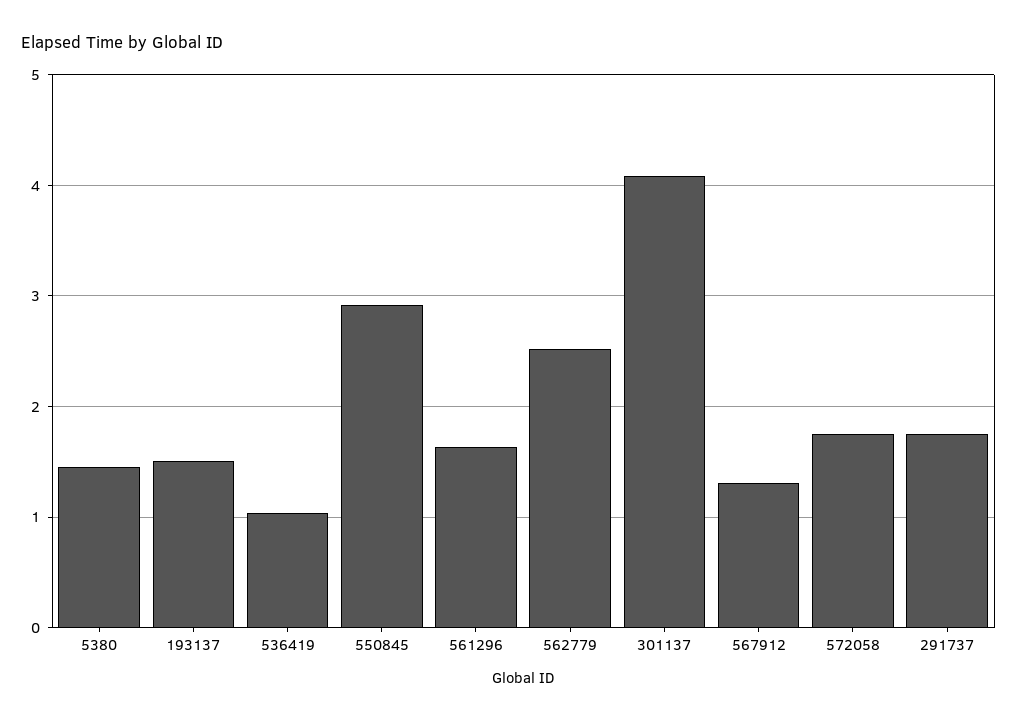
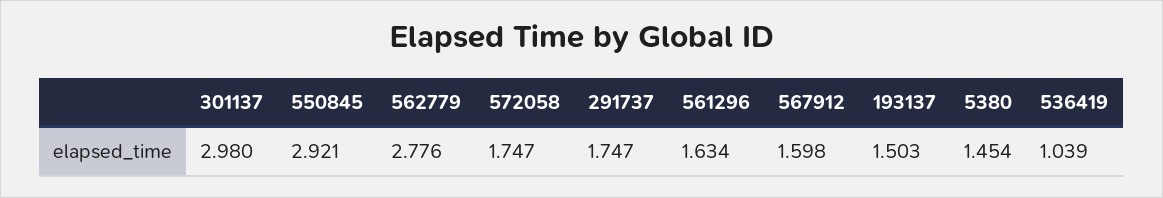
562779: 2.5 -> 2.776
301137: 4.1 -> 2.98
567912: 1.3 -> 1.598

